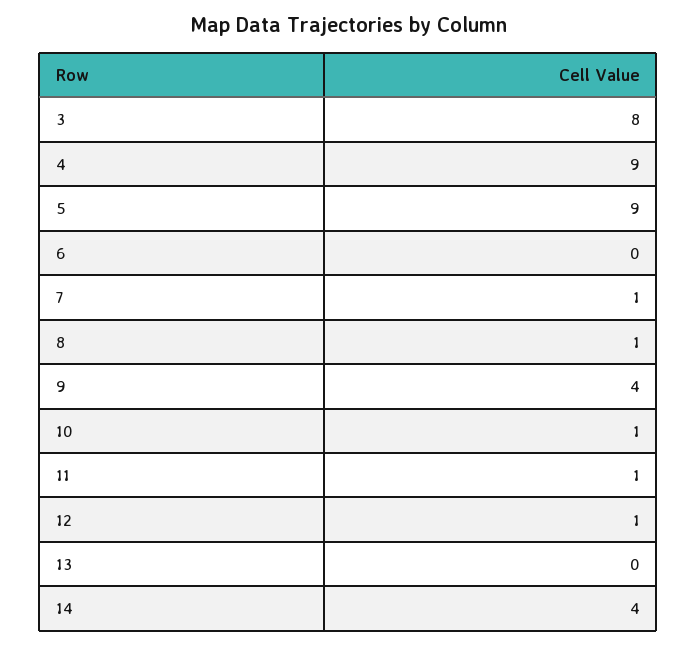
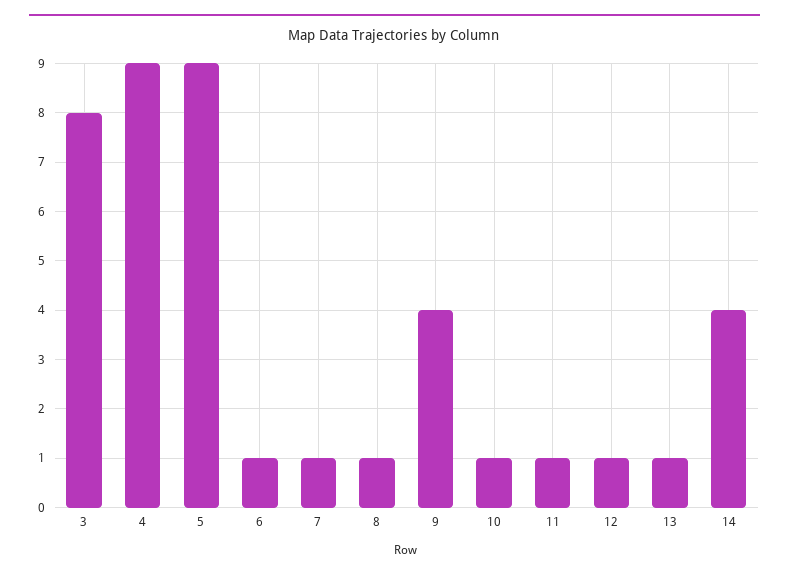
6: 0 -> 1
13: 0 -> 1

